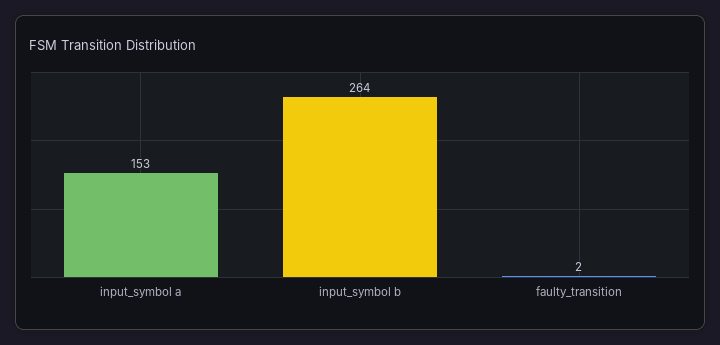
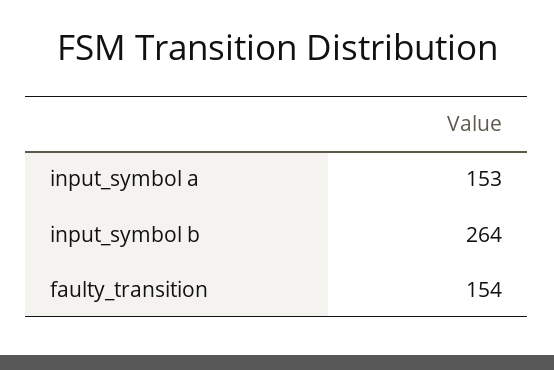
faulty_transition: 2 -> 154

